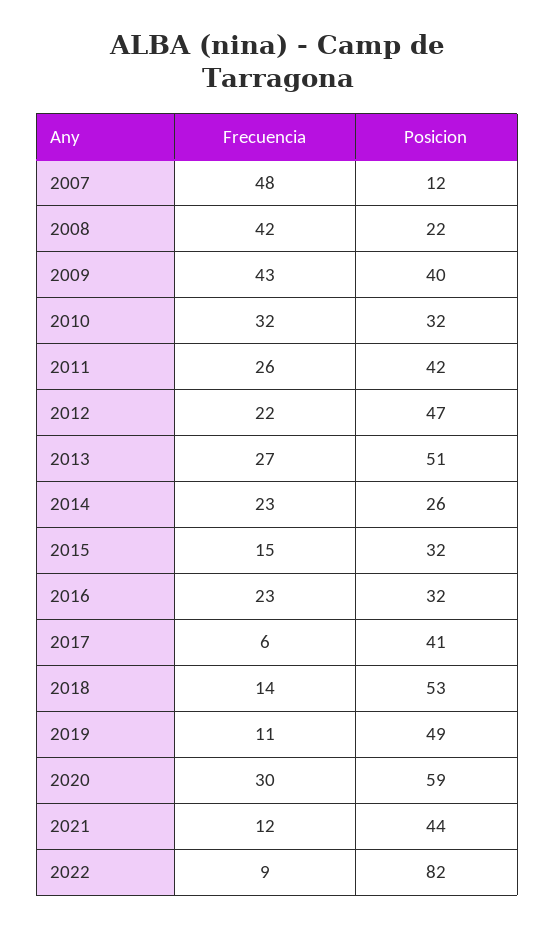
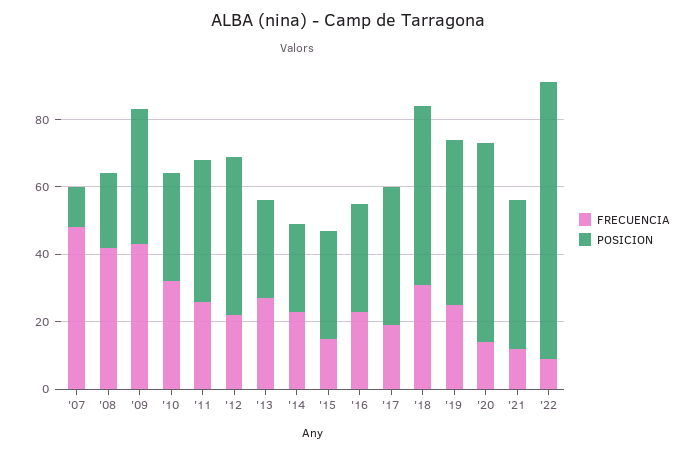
Posicion, 2013: 51 -> 30
Frecuencia, 2017: 6 -> 20
Frecuencia, 2018: 14 -> 30
Frecuencia, 2019: 11 -> 25
Frecuencia, 2020: 30 -> 15

